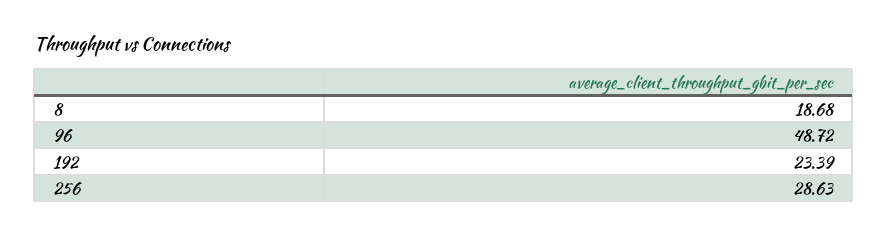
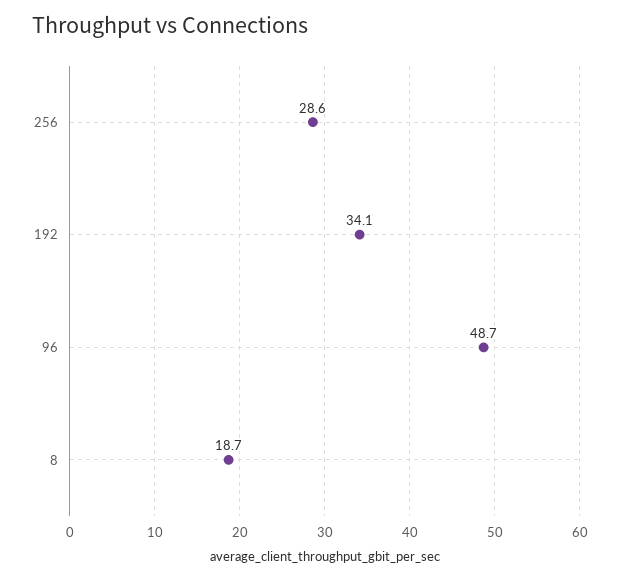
192: 23.39 -> 34.1

